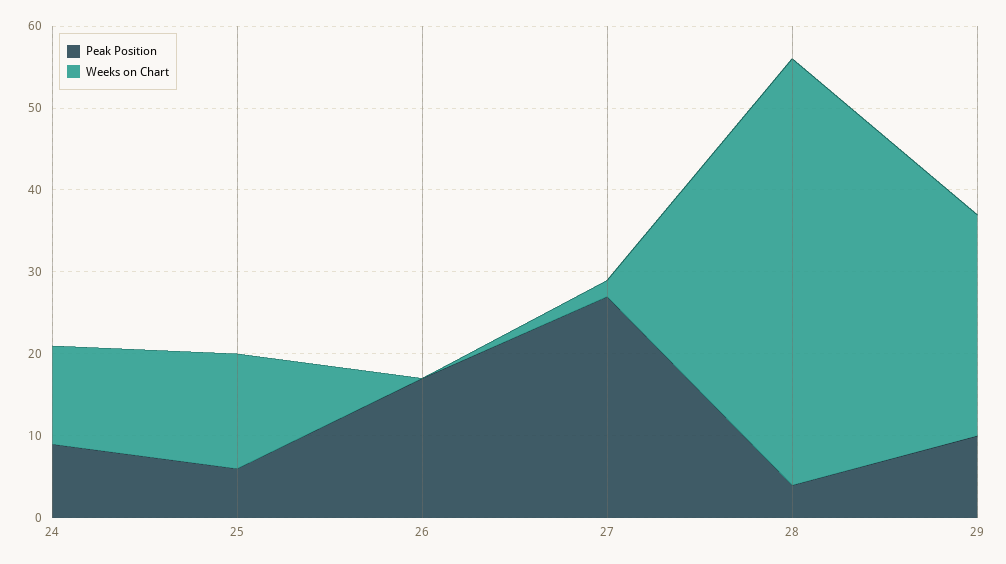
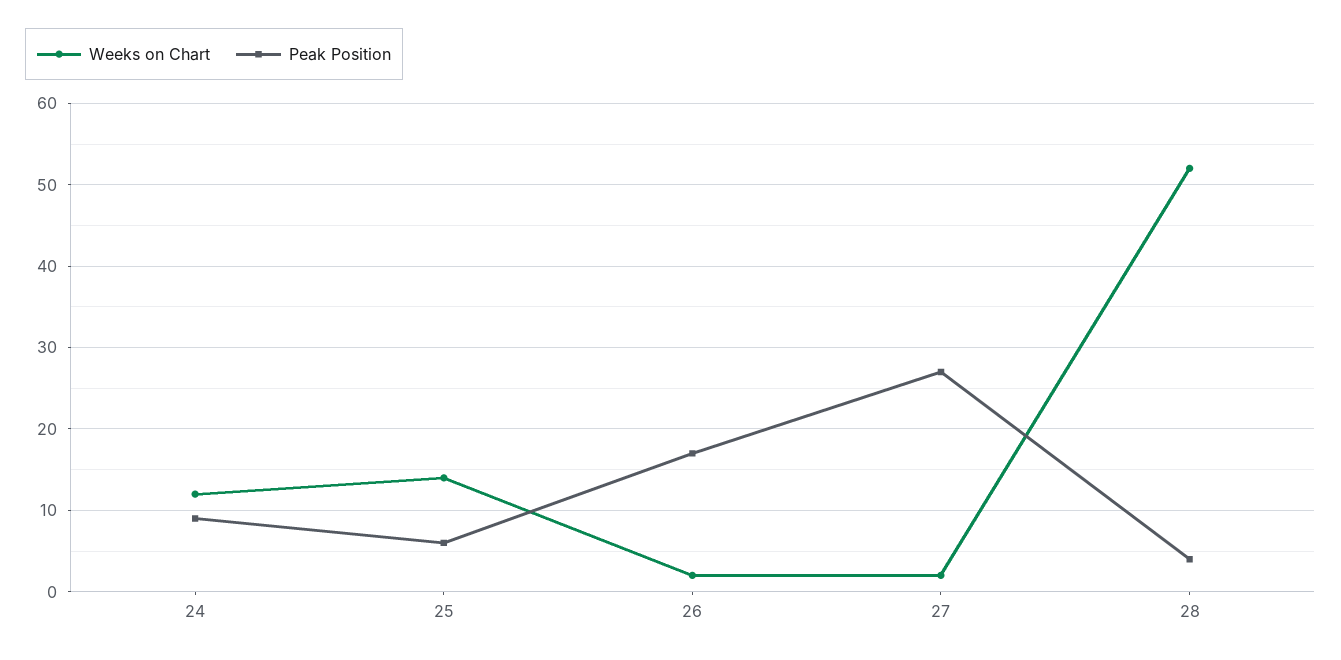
Weeks on Chart, 26: 0 -> 2
Peak Position, 29: 10 -> none
Weeks on Chart, 29: 27 -> none

